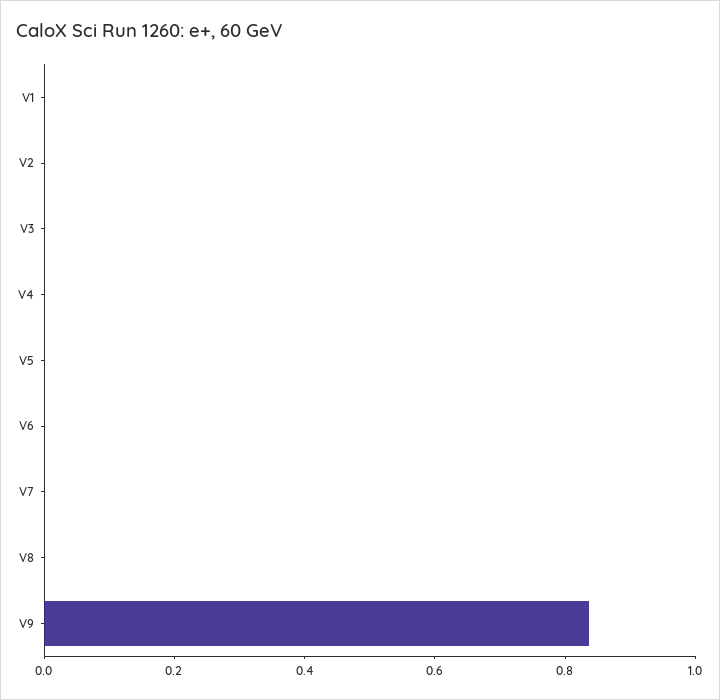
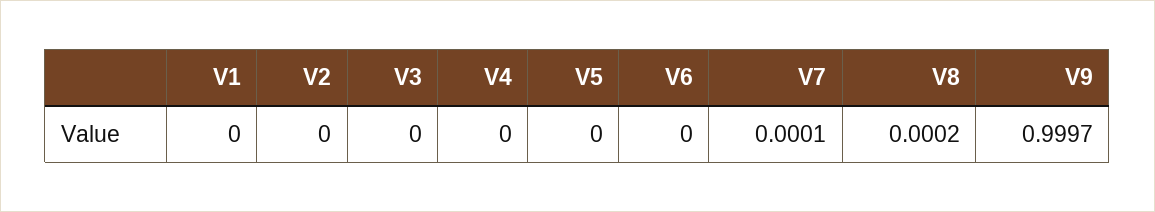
V9: 0.85 -> 0.9997

